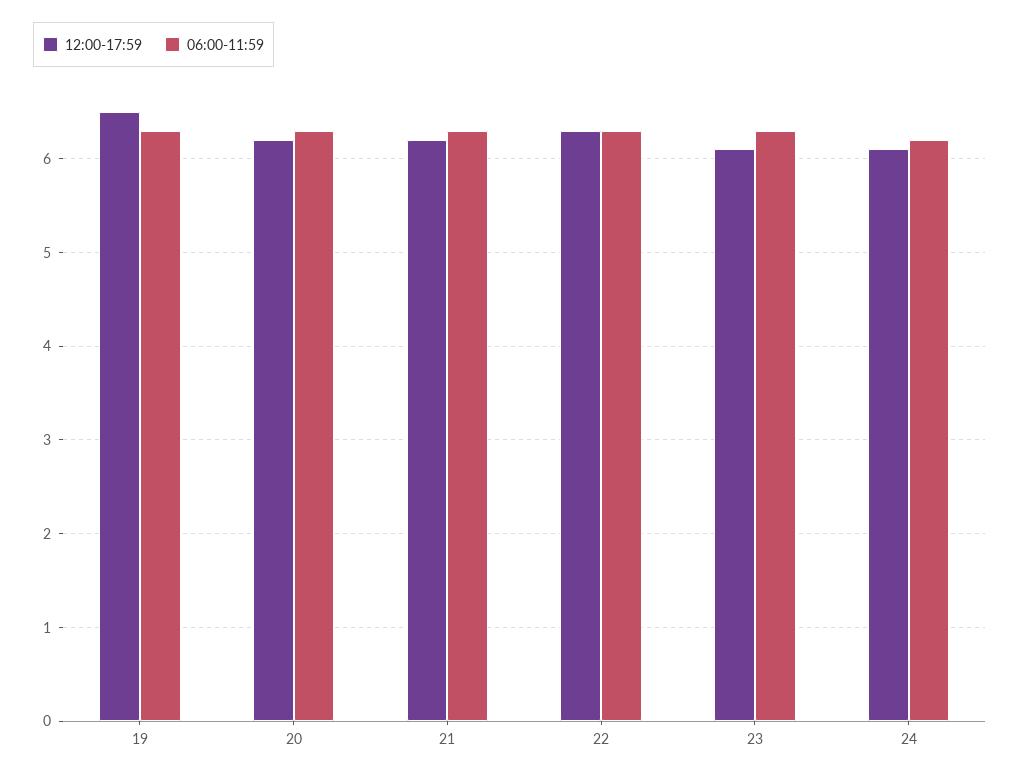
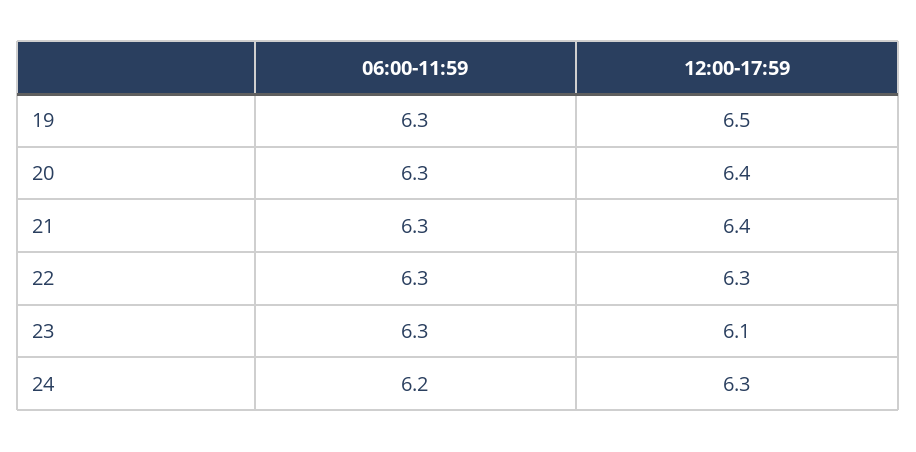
12:00-17:59, 20: 6.2 -> 6.4
12:00-17:59, 21: 6.2 -> 6.4
12:00-17:59, 24: 6.1 -> 6.3

